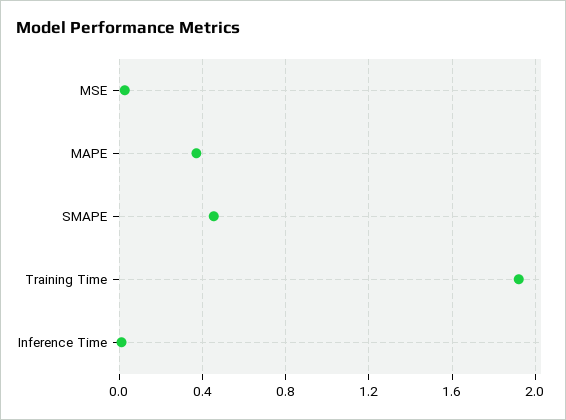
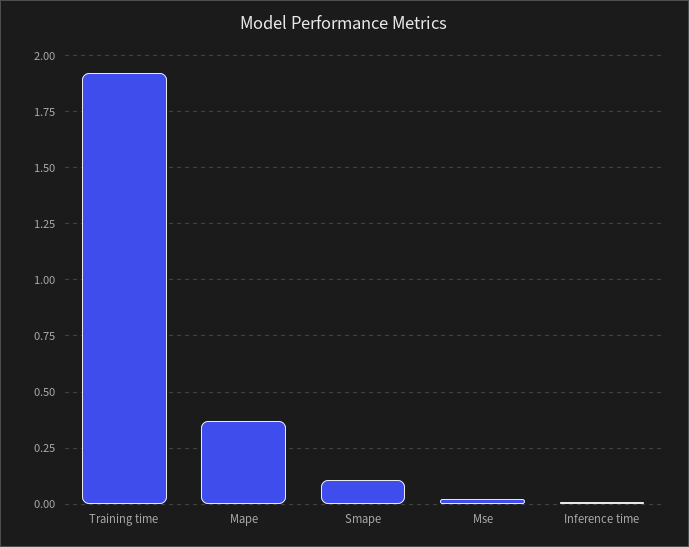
SMAPE: 0.45 -> 0.1

